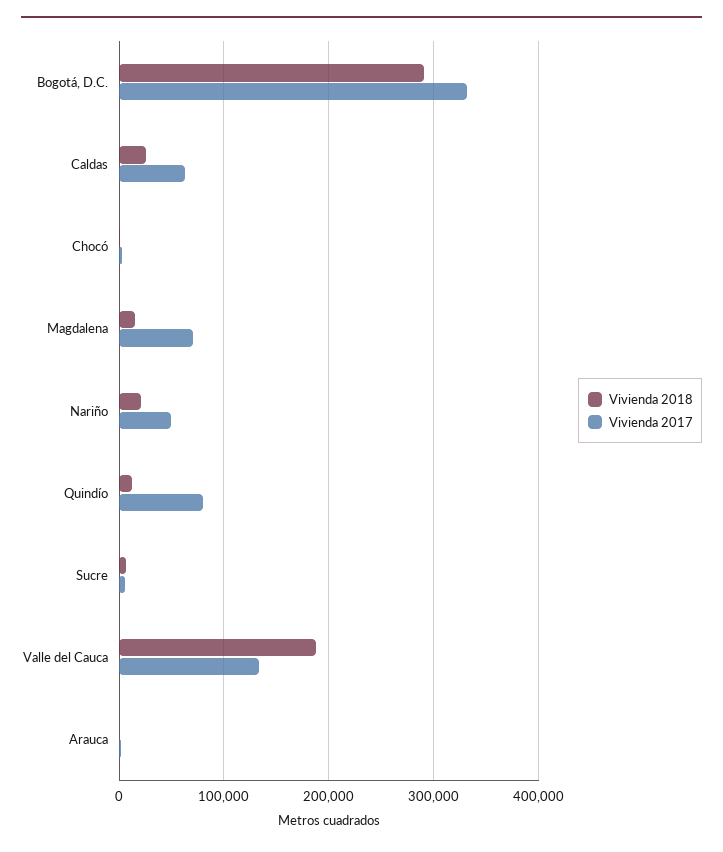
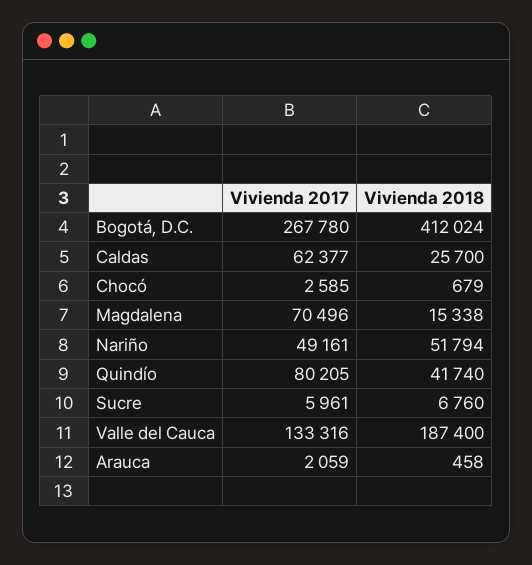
Vivienda 2018, Bogotá, D.C.: 290000 -> 412024
Vivienda 2017, Bogotá, D.C.: 330000 -> 267780
Vivienda 2018, Nariño: 20000 -> 51794
Vivienda 2018, Quindío: 10000 -> 41740

